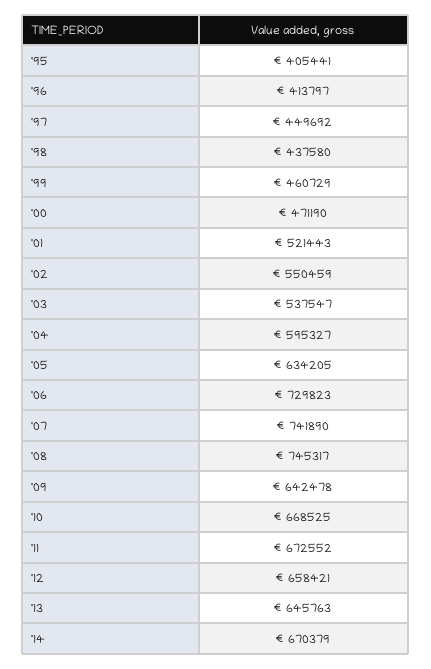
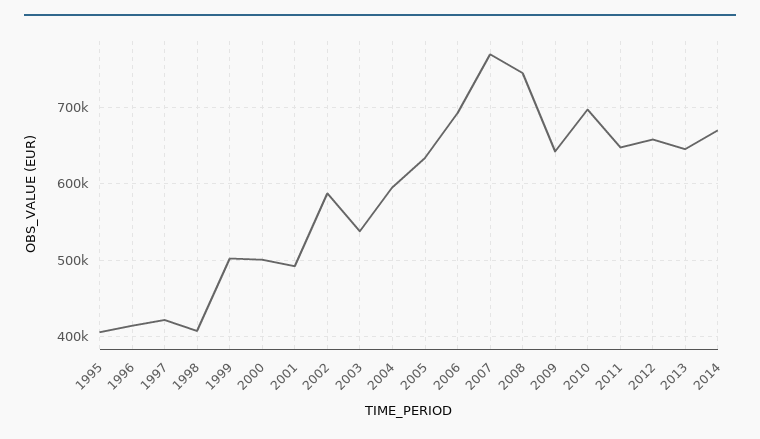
'97: 449692 -> 420000
'98: 437580 -> 410000
'99: 460729 -> 500000
'00: 471190 -> 500000
'01: 521443 -> 490000
'02: 550459 -> 590000
'06: 729823 -> 690000
'07: 741890 -> 770000
'10: 668525 -> 700000
'11: 672552 -> 650000

